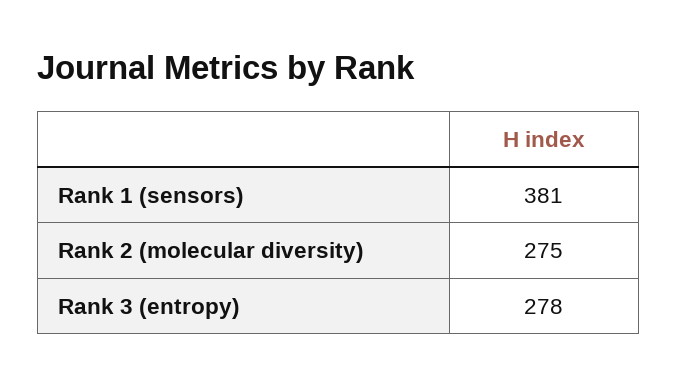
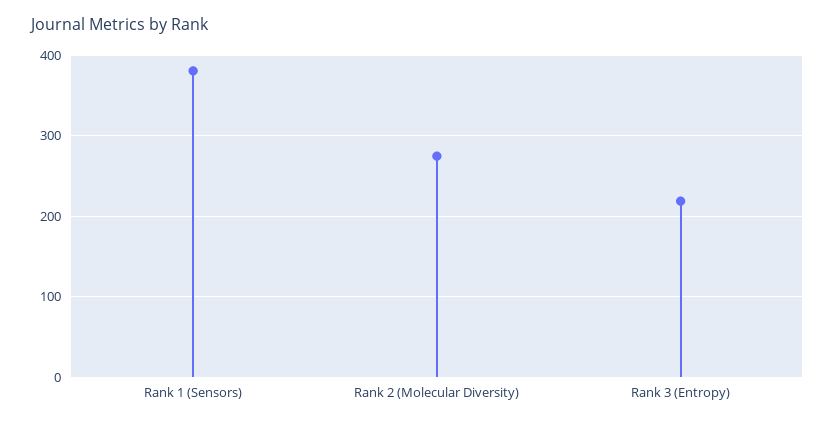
Rank 3 (entropy): 278 -> 220

